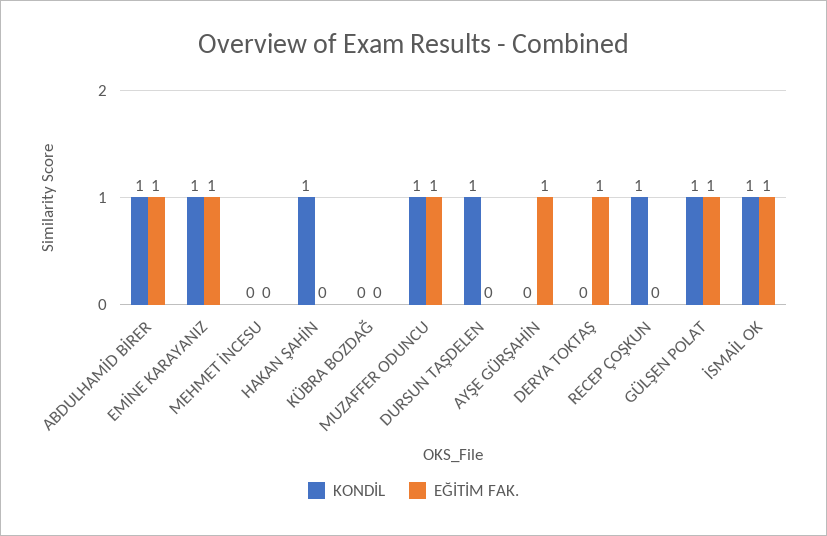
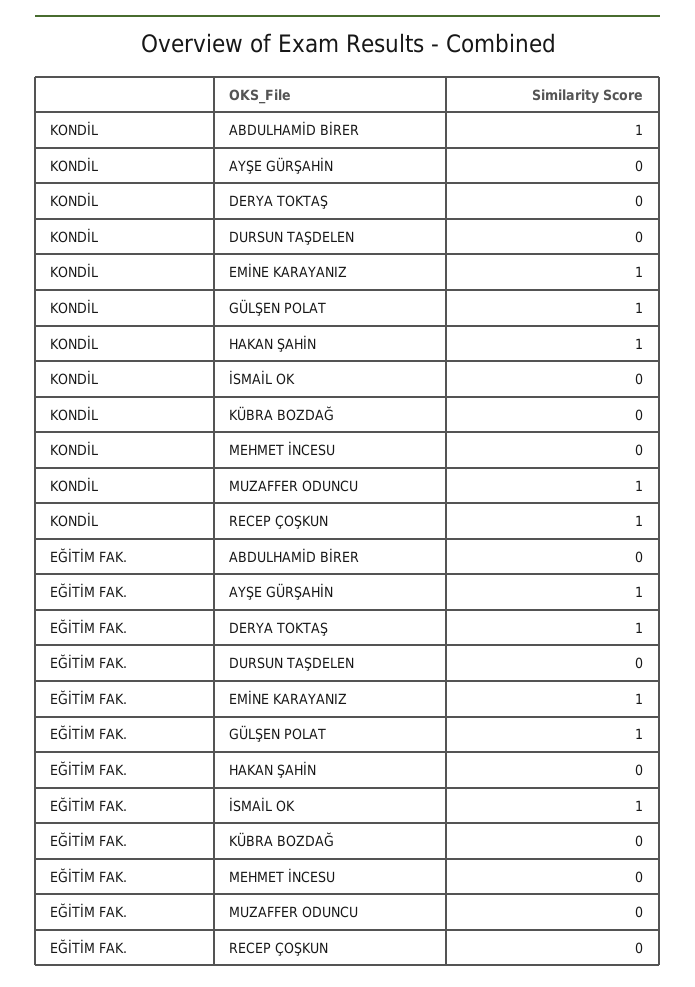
EĞİTİM FAK., ABDULHAMİD BİRER: 1 -> 0
EĞİTİM FAK., MUZAFFER ODUNCU: 1 -> 0
KONDİL, DURSUN TAŞDELEN: 1 -> 0
KONDİL, İSMAİL OK: 1 -> 0

